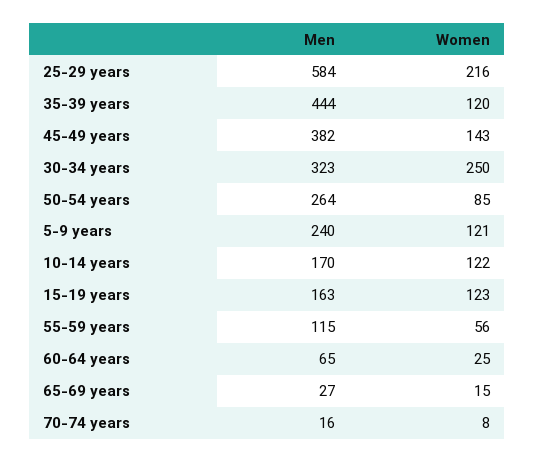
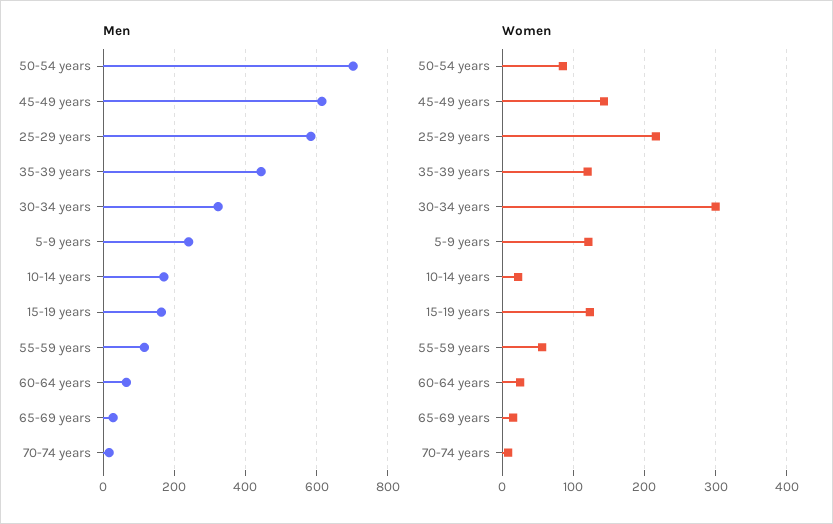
Men, 45-49 years: 382 -> 620
Women, 30-34 years: 250 -> 300
Men, 50-54 years: 264 -> 700
Women, 10-14 years: 122 -> 20

